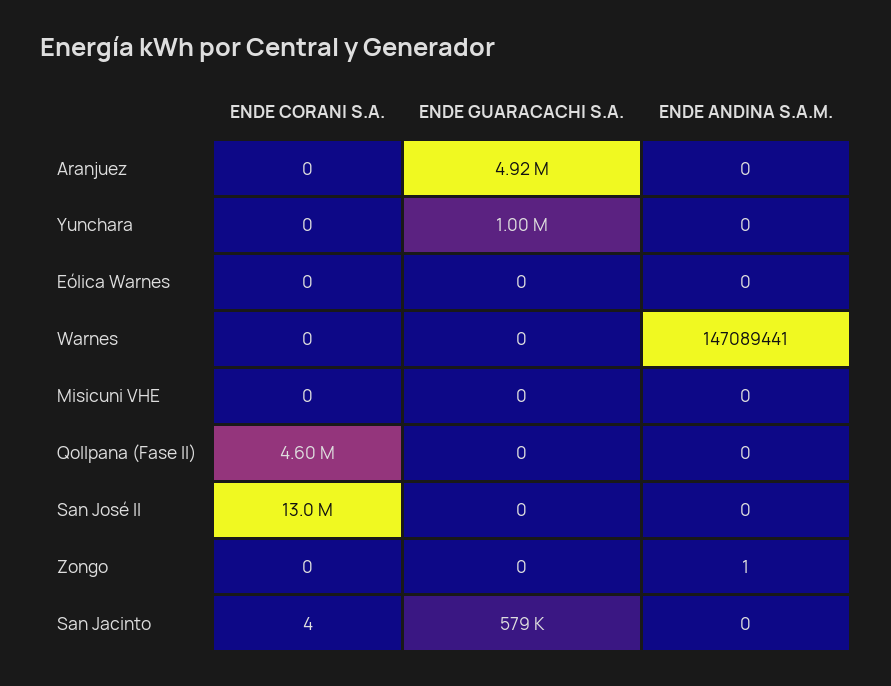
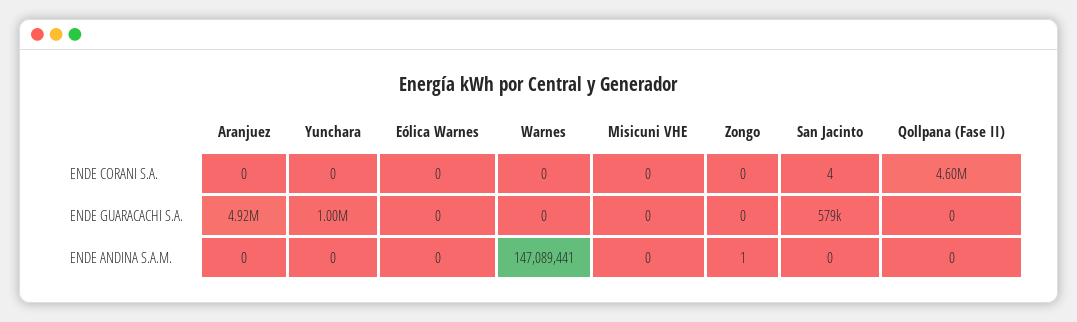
ENDE CORANI S.A., San José II: 13000000 -> none
ENDE GUARACACHI S.A., San José II: 0 -> none
ENDE ANDINA S.A.M., San José II: 0 -> none

